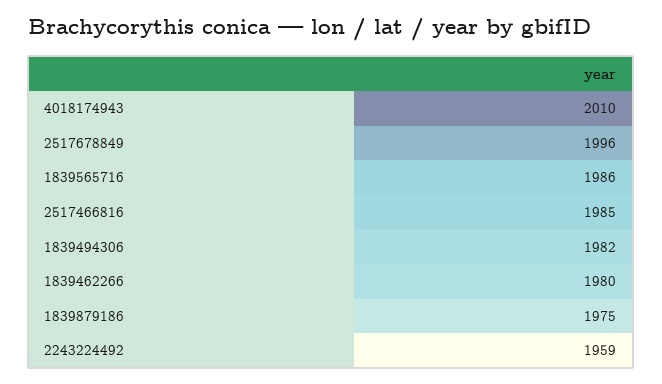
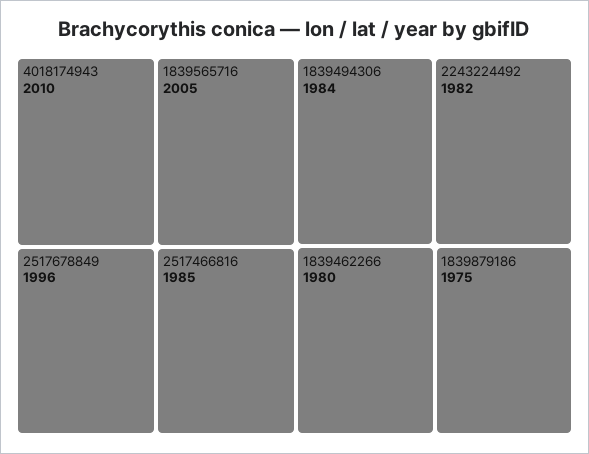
1839565716: 1986 -> 2005
1839494306: 1982 -> 1984
2243224492: 1959 -> 1982

